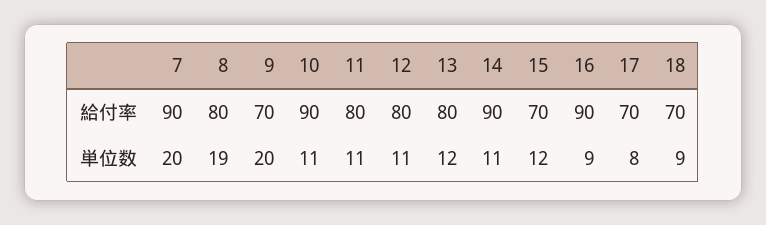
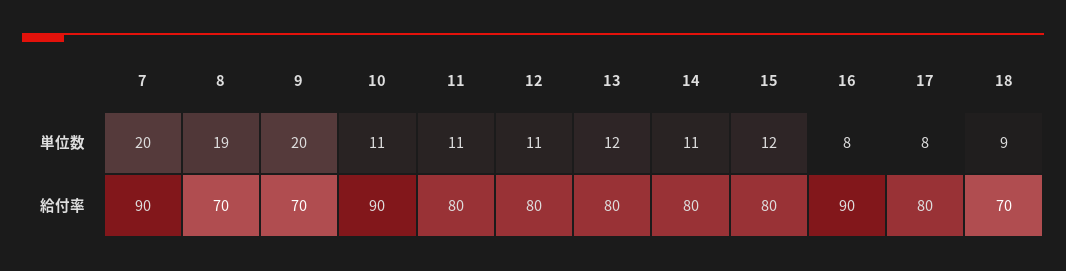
8, 給付率: 80 -> 70
14, 給付率: 90 -> 80
15, 給付率: 70 -> 80
17, 給付率: 70 -> 80
16, 単位数: 9 -> 8

